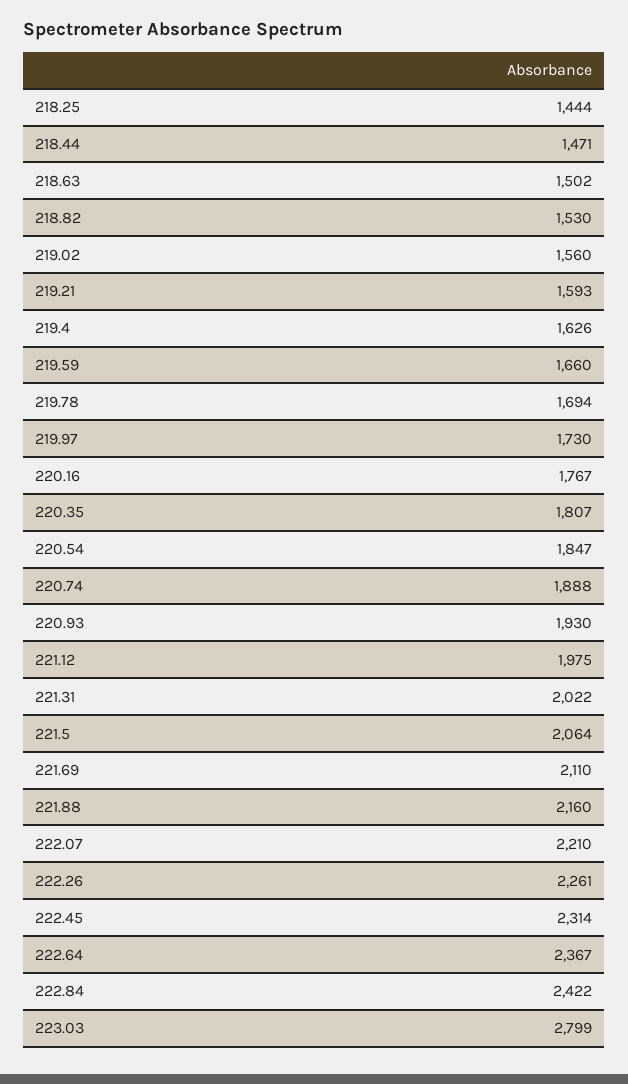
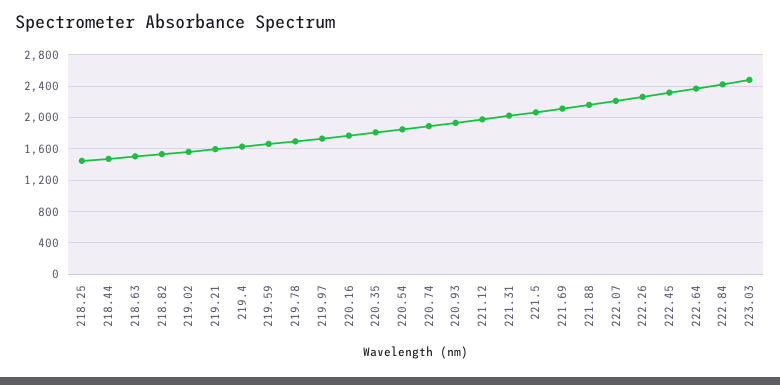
223.03: 2799 -> 2500

